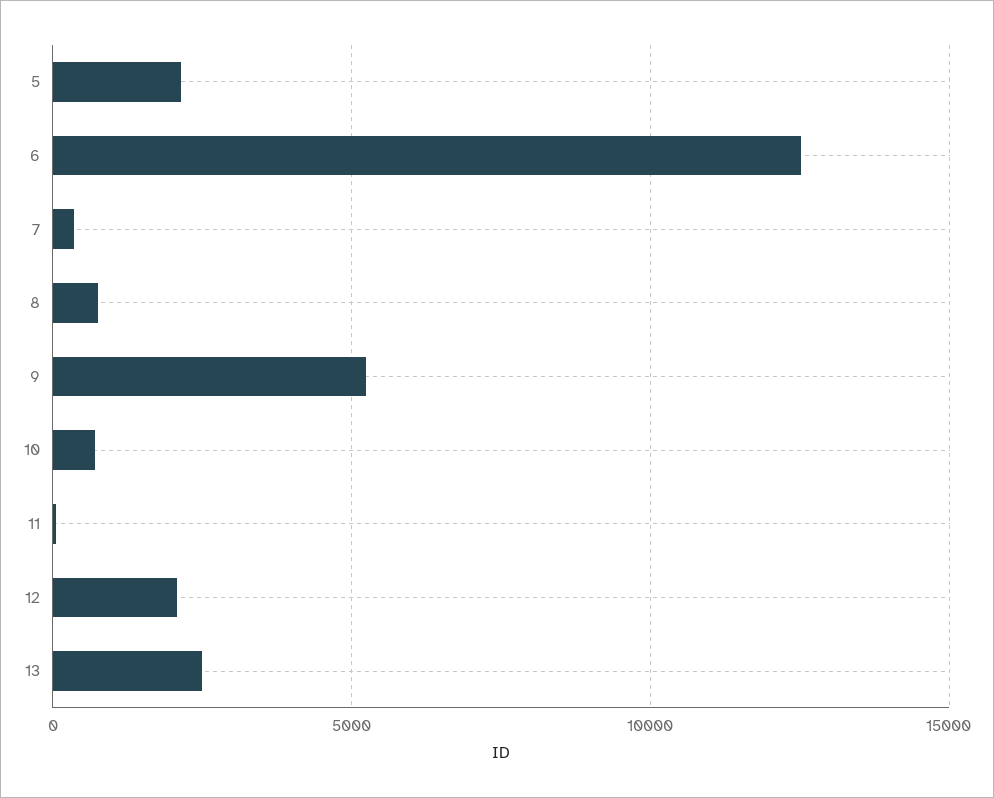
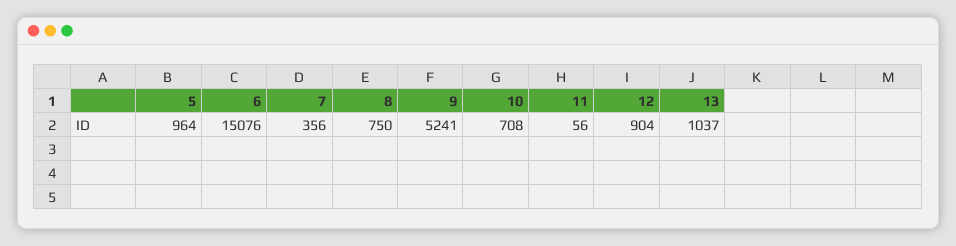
5: 2000 -> 964
6: 12500 -> 15076
12: 2000 -> 904
13: 2500 -> 1037

